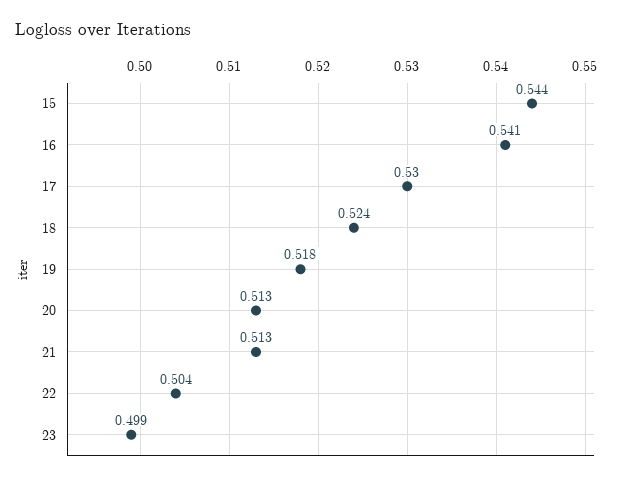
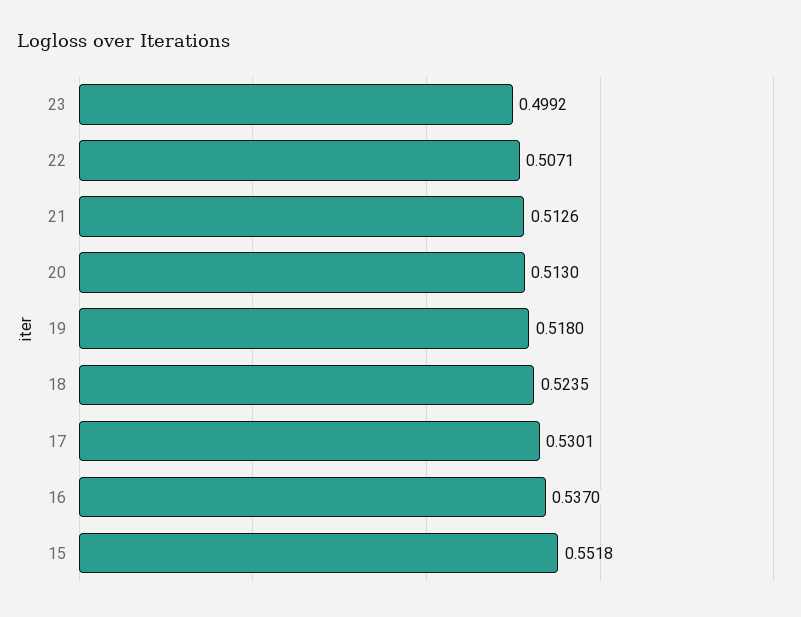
15: 0.544 -> 0.5518
16: 0.541 -> 0.537
22: 0.504 -> 0.5071

